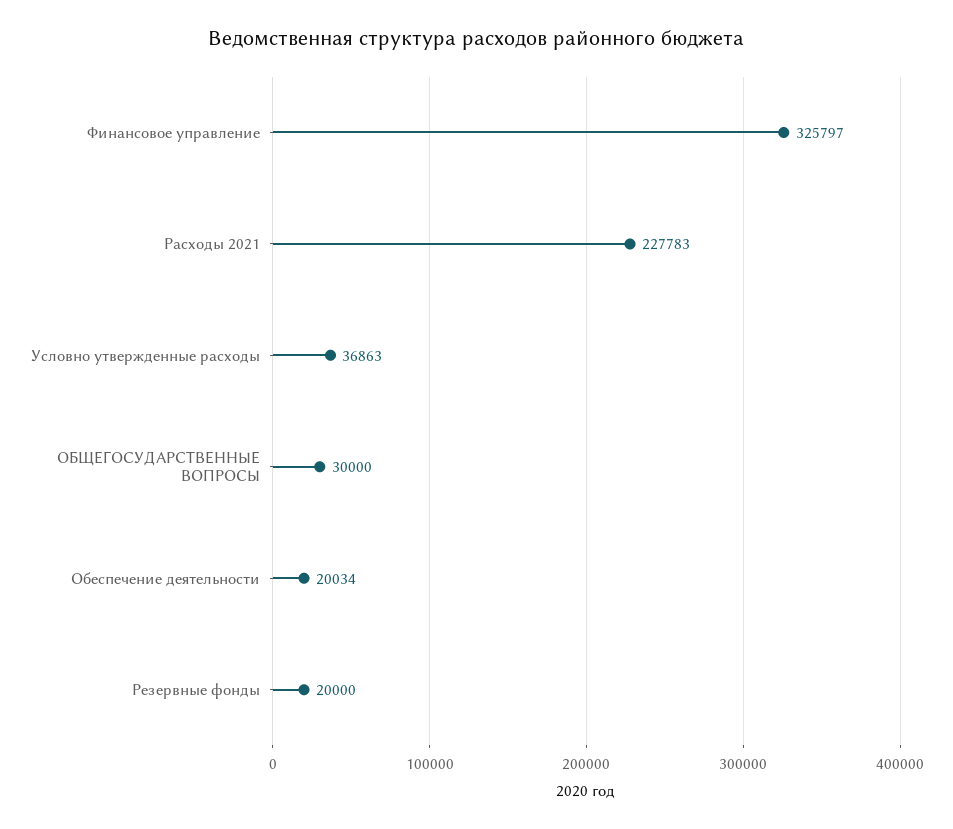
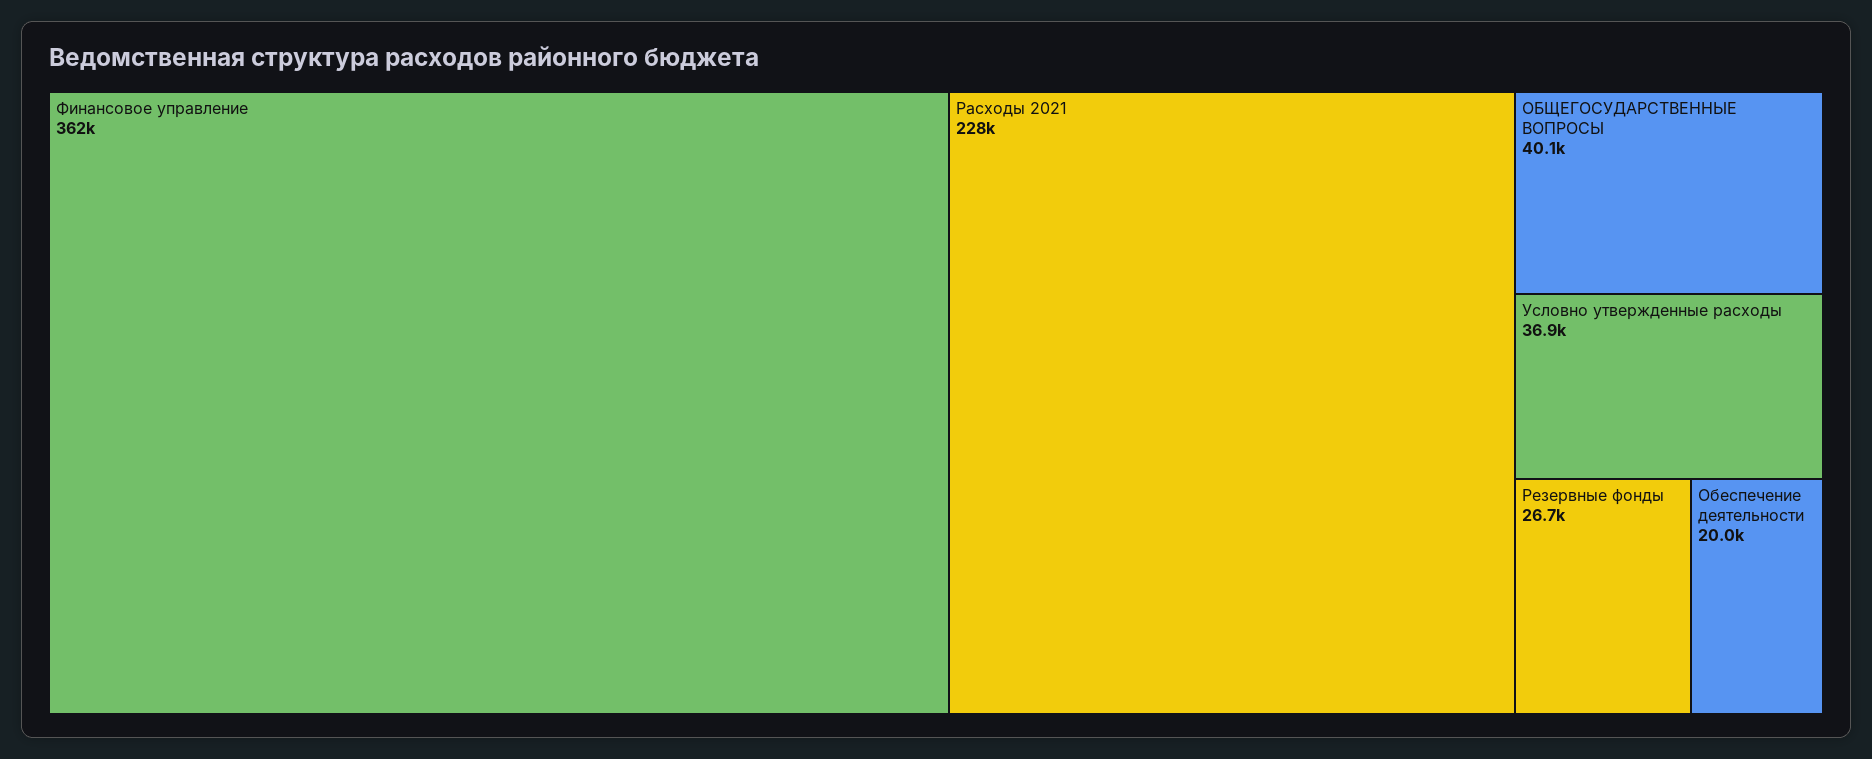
Финансовое управление: 325797 -> 362000
ОБЩЕГОСУДАРСТВЕННЫЕ ВОПРОСЫ: 30000 -> 40100
Резервные фонды: 20000 -> 26700

